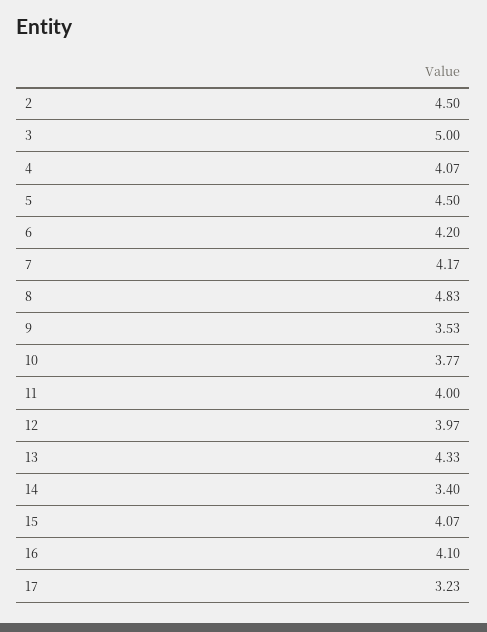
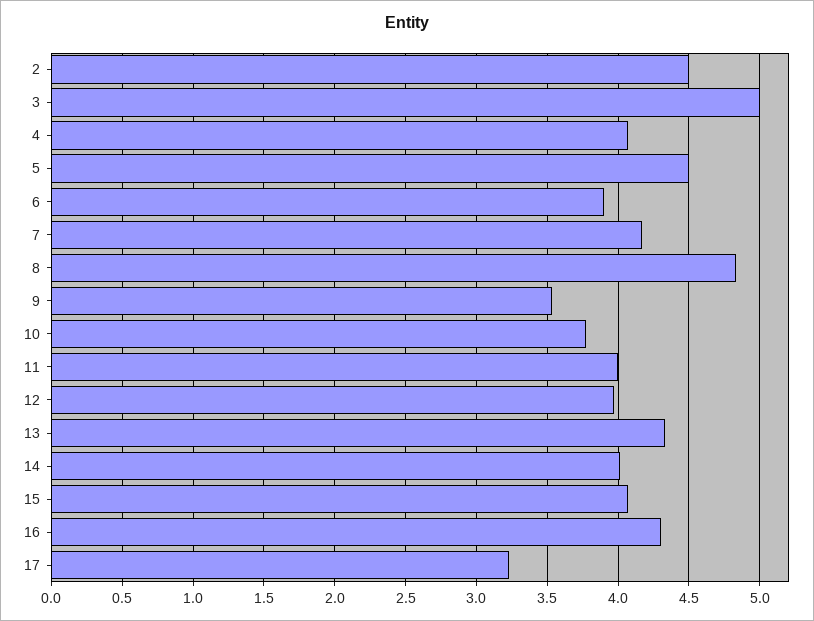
6: 4.2 -> 3.9
14: 3.4 -> 4
16: 4.1 -> 4.3

